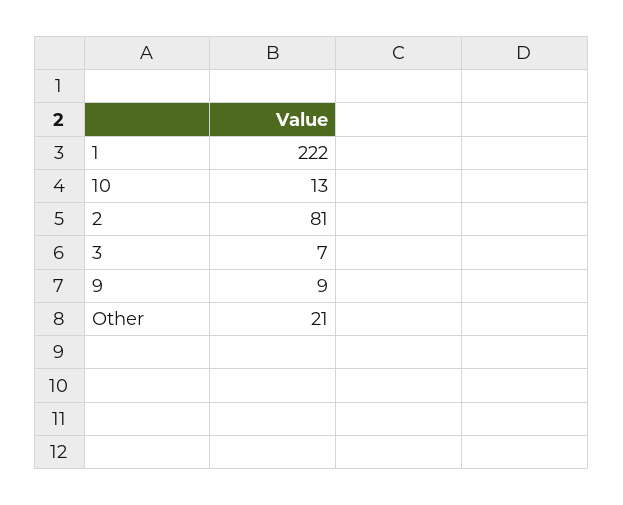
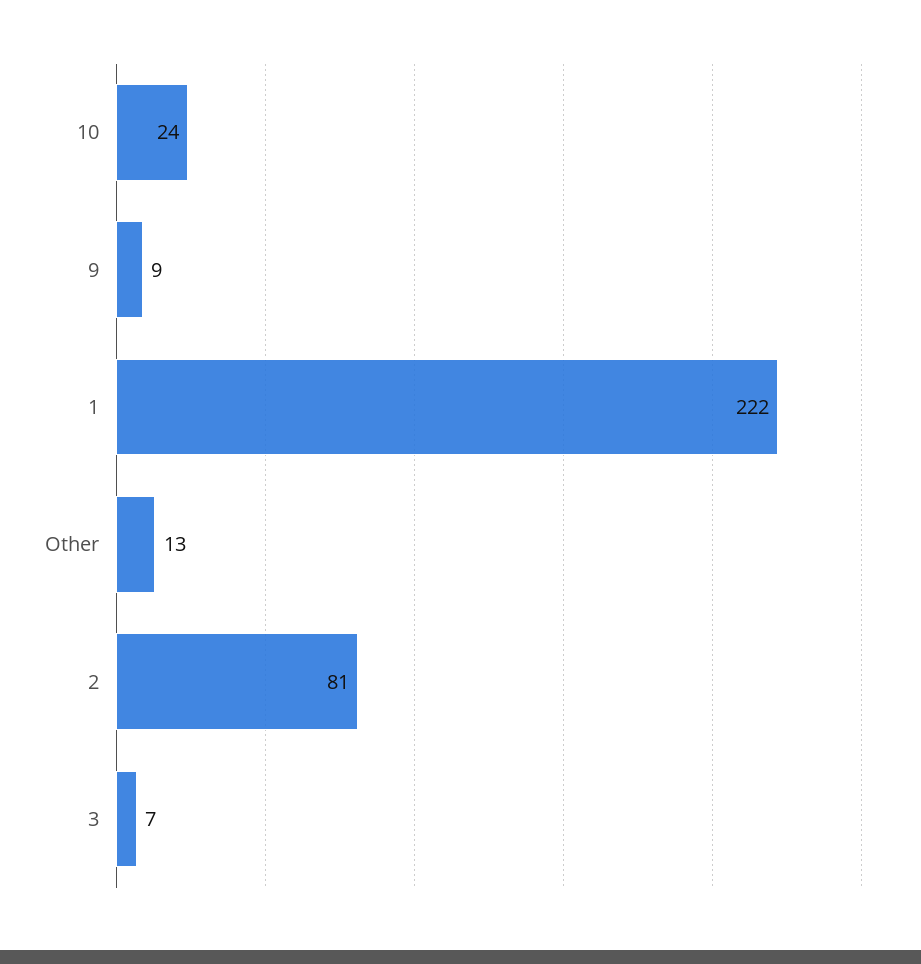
10: 13 -> 24
Other: 21 -> 13

